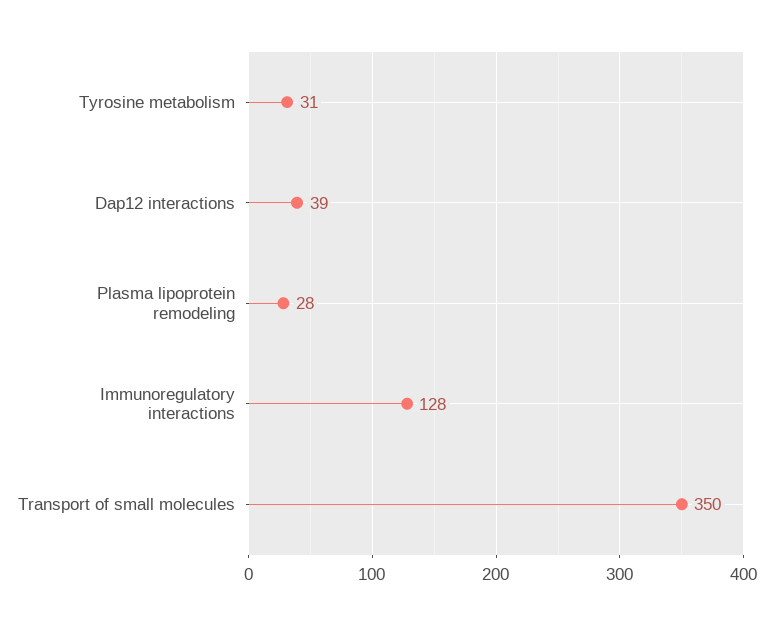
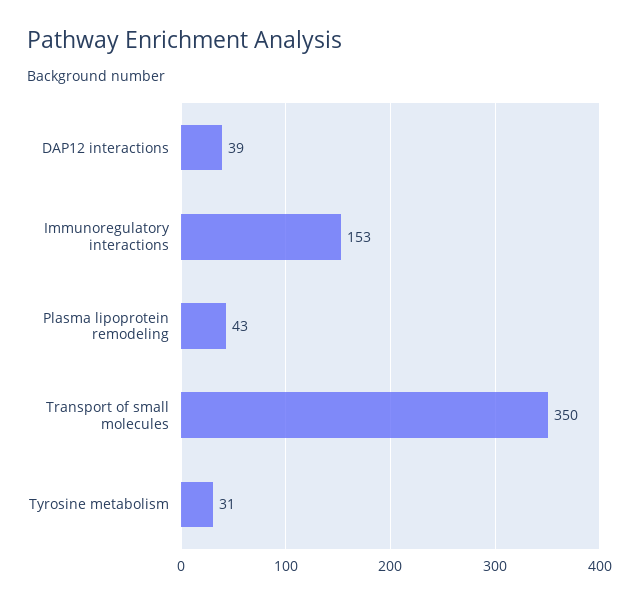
Plasma lipoprotein remodeling: 28 -> 43
Immunoregulatory interactions: 128 -> 153

